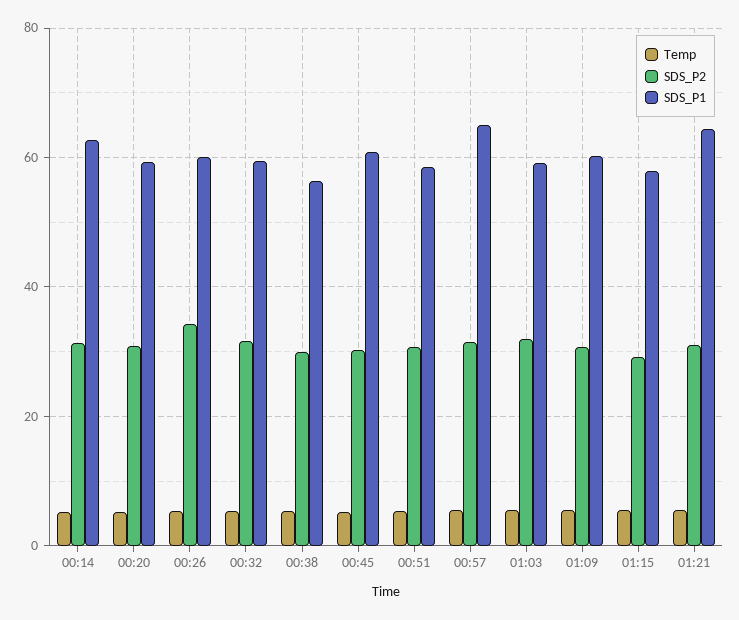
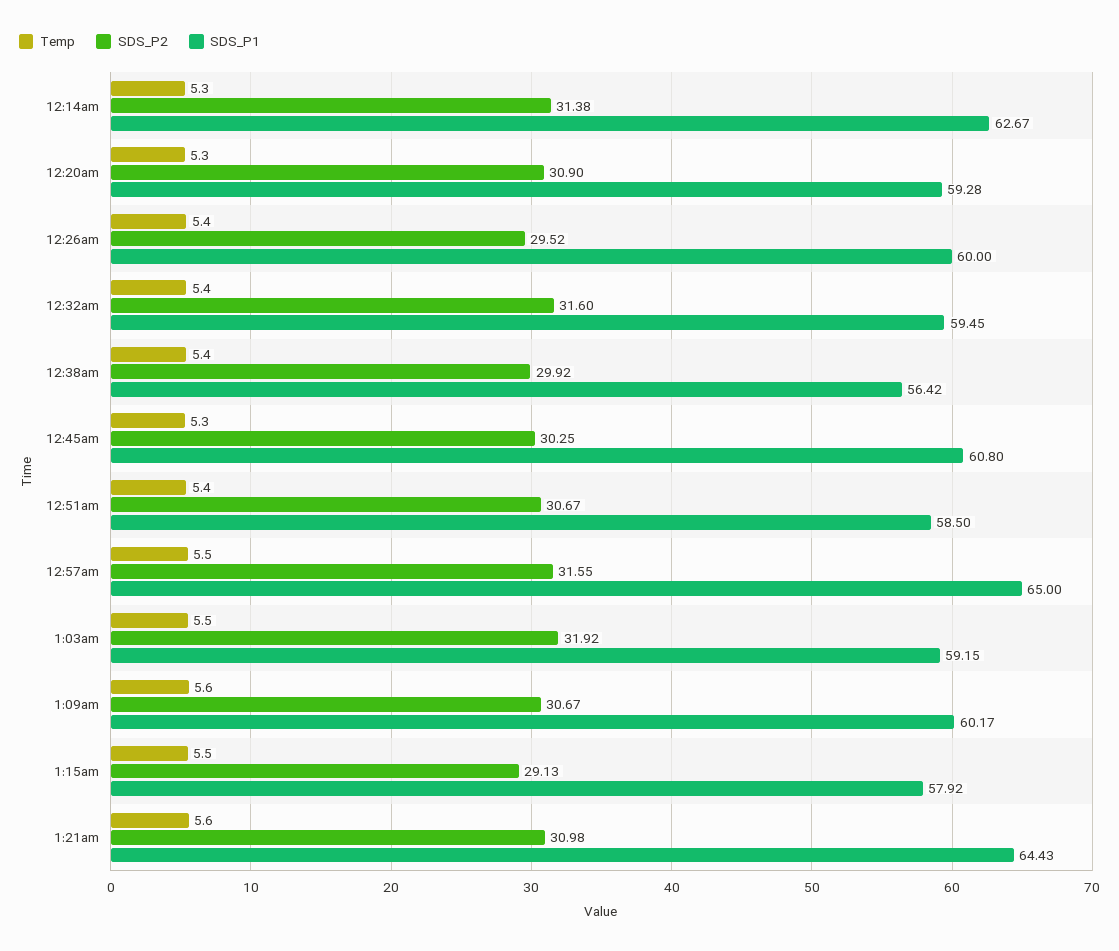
SDS_P2, 00:26: 34 -> 29.52

